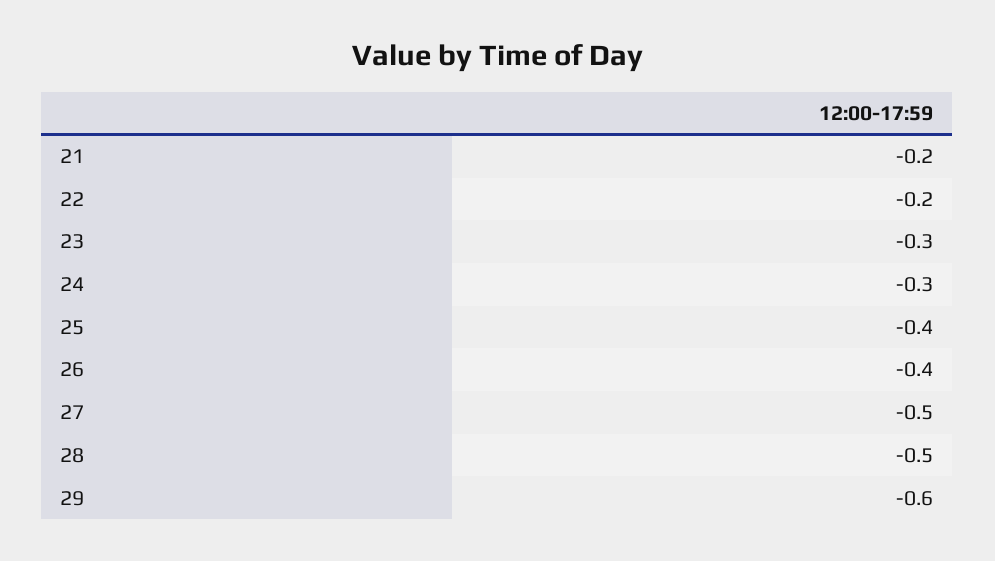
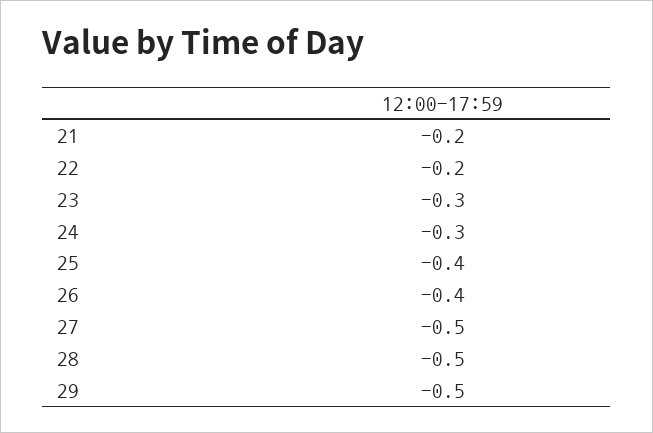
29: -0.6 -> -0.5

